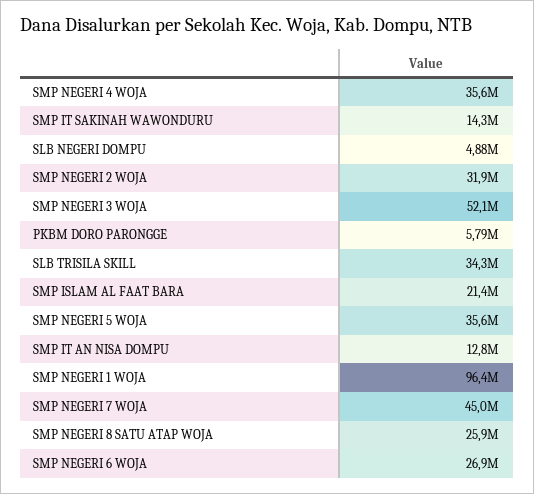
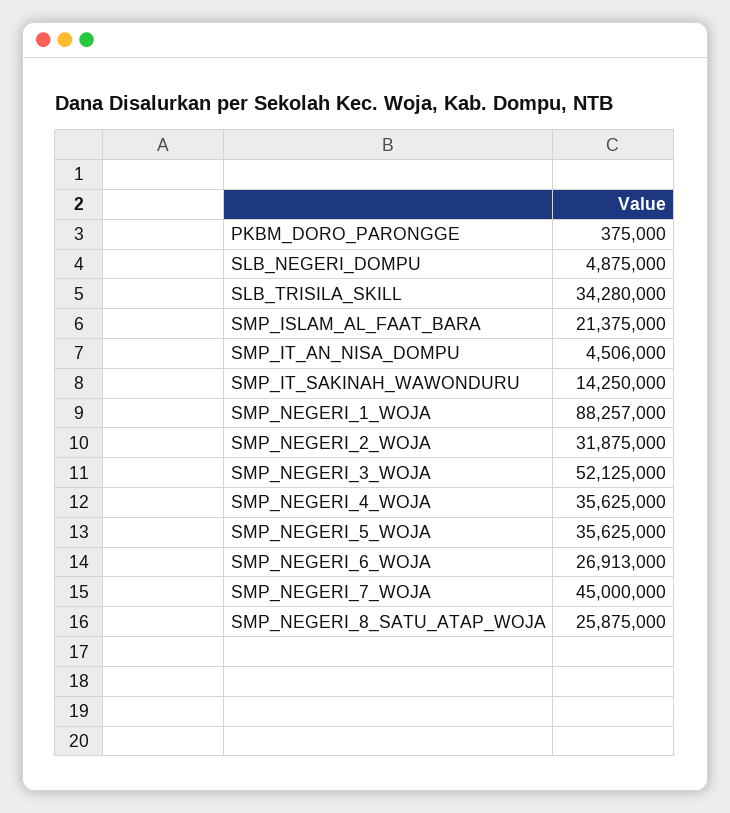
PKBM DORO PARONGGE: 5790000 -> 375000
SMP IT AN NISA DOMPU: 12800000 -> 4506000
SMP NEGERI 1 WOJA: 96400000 -> 88257000

